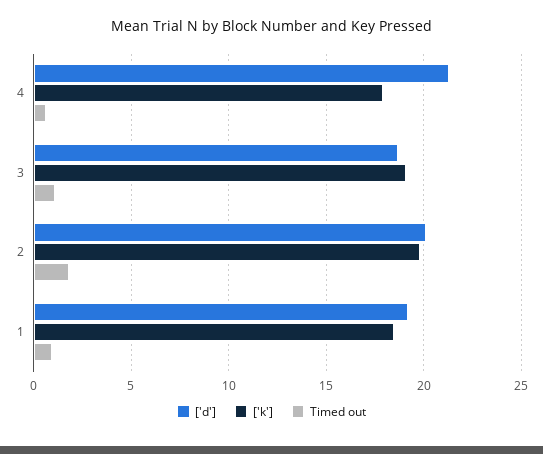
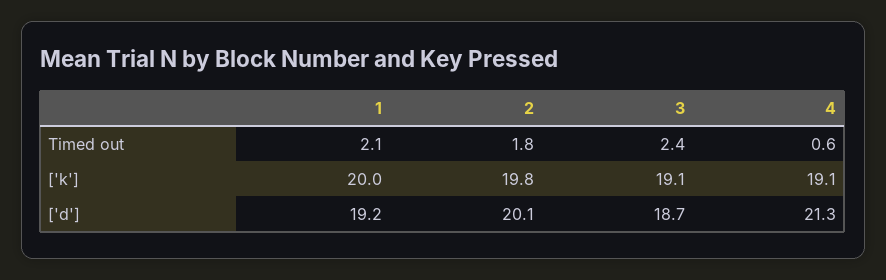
['k'], 4: 18 -> 19.1
Timed out, 3: 1 -> 2.4
['k'], 1: 18.5 -> 20
Timed out, 1: 1 -> 2.1

